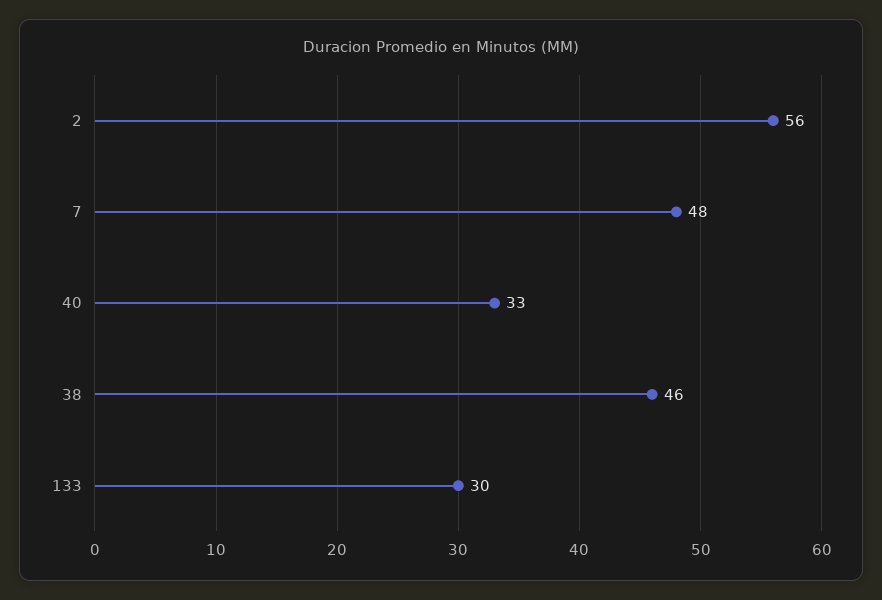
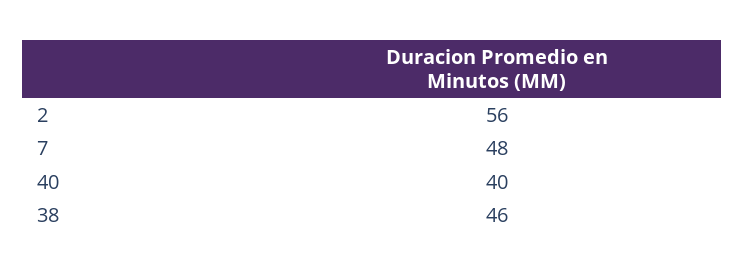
40: 33 -> 40
133: 30 -> none

